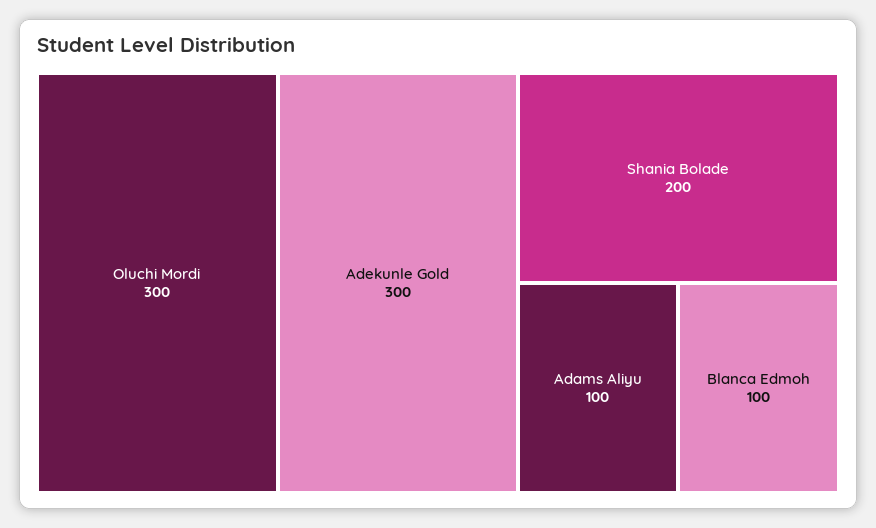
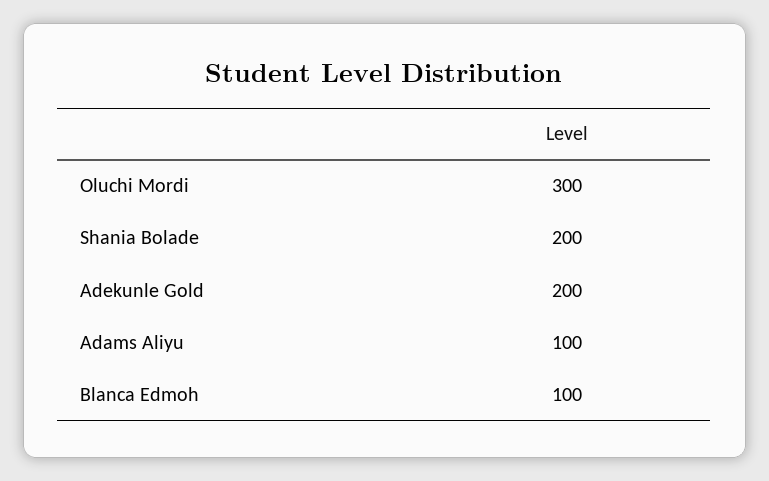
Adekunle Gold: 300 -> 200

